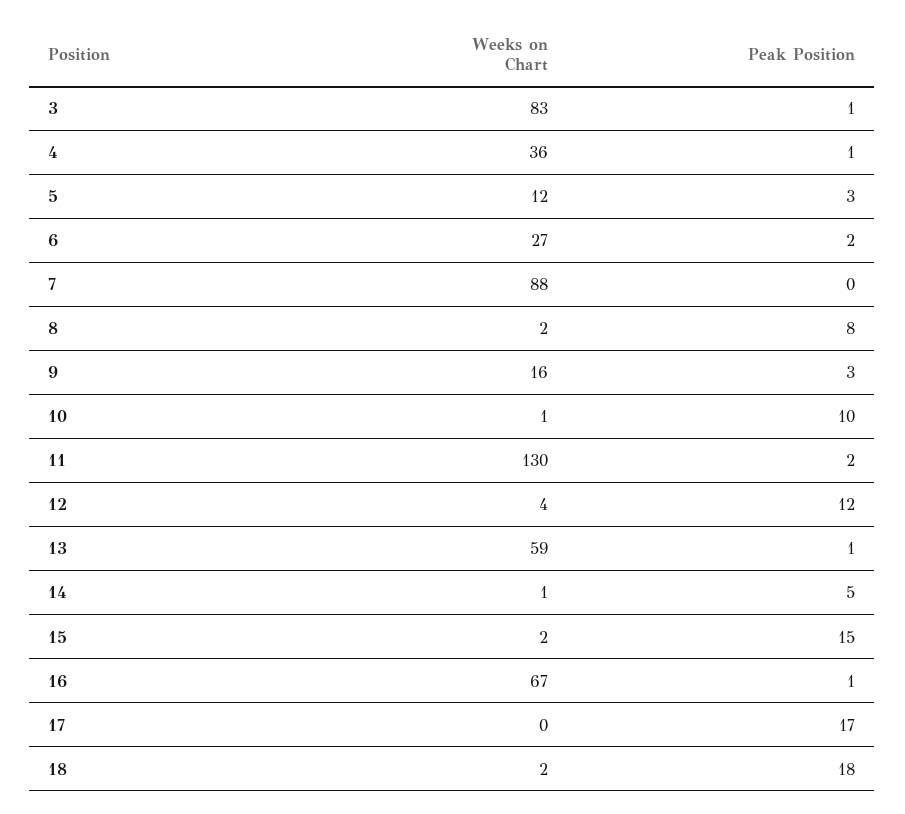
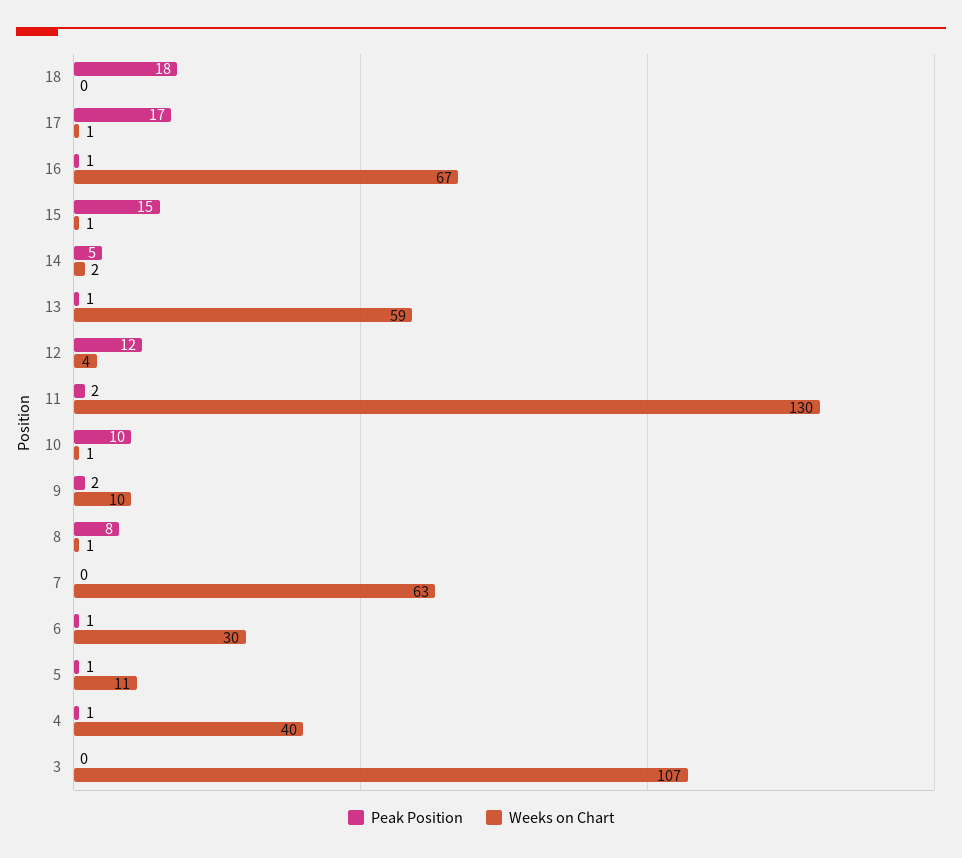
Weeks on Chart, 3: 83 -> 107
Peak Position, 3: 1 -> 0
Weeks on Chart, 4: 36 -> 40
Weeks on Chart, 5: 12 -> 11
Peak Position, 5: 3 -> 1
Weeks on Chart, 6: 27 -> 30
Peak Position, 6: 2 -> 1
Weeks on Chart, 7: 88 -> 63
Weeks on Chart, 8: 2 -> 1
Weeks on Chart, 9: 16 -> 10
Peak Position, 9: 3 -> 2
Weeks on Chart, 14: 1 -> 2
Weeks on Chart, 15: 2 -> 1
Weeks on Chart, 17: 0 -> 1
Weeks on Chart, 18: 2 -> 0

